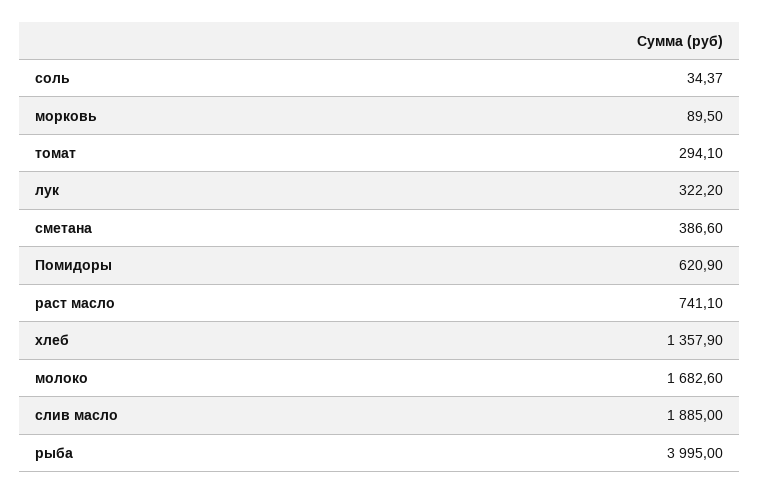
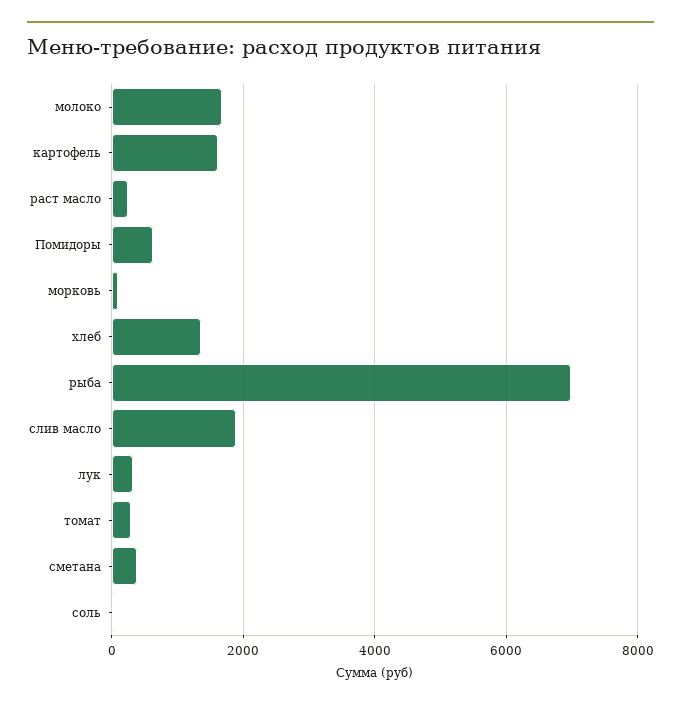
раст масло: 741.1 -> 200
рыба: 3995 -> 7000
картофель: none -> 1600

